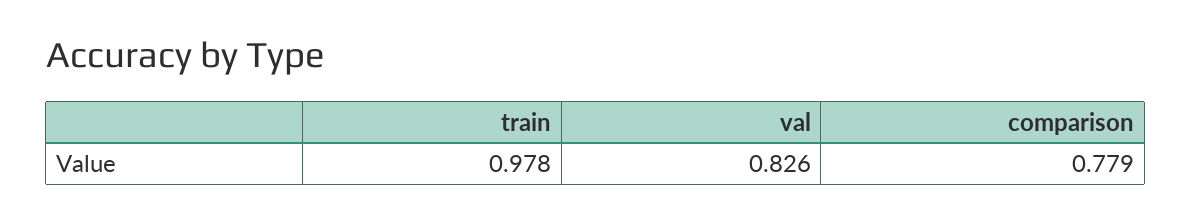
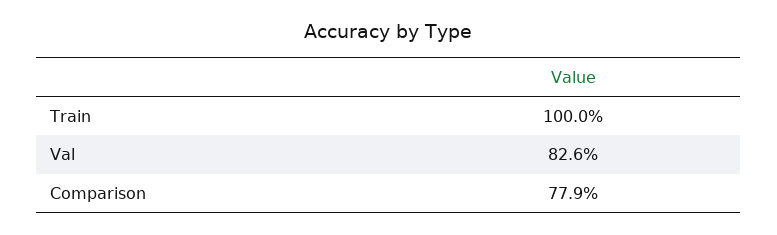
train: 0.978 -> 1

